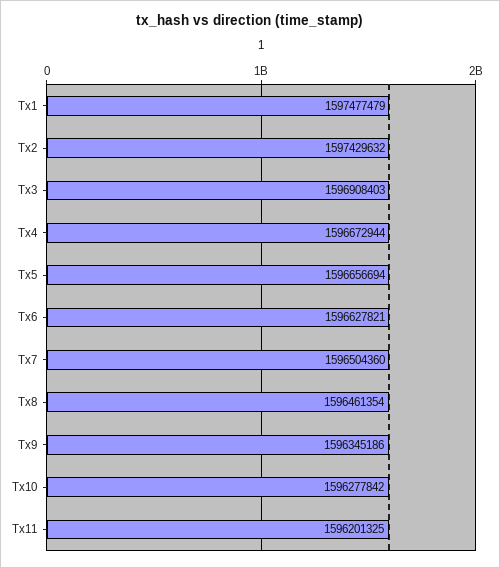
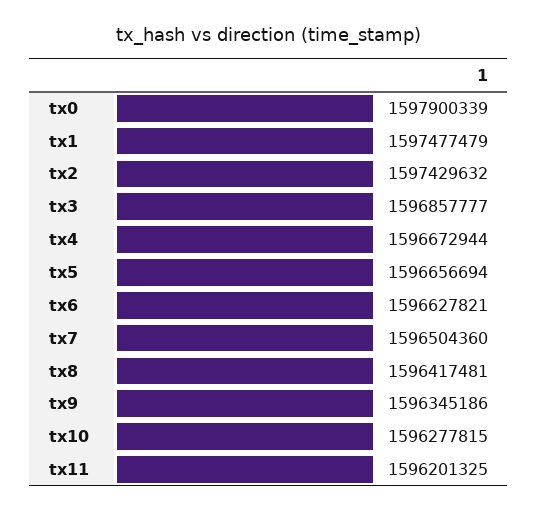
Tx3: 1596908403 -> 1596857777
Tx8: 1596461354 -> 1596417481
Tx10: 1596277842 -> 1596277815
tx0: none -> 1597900339

